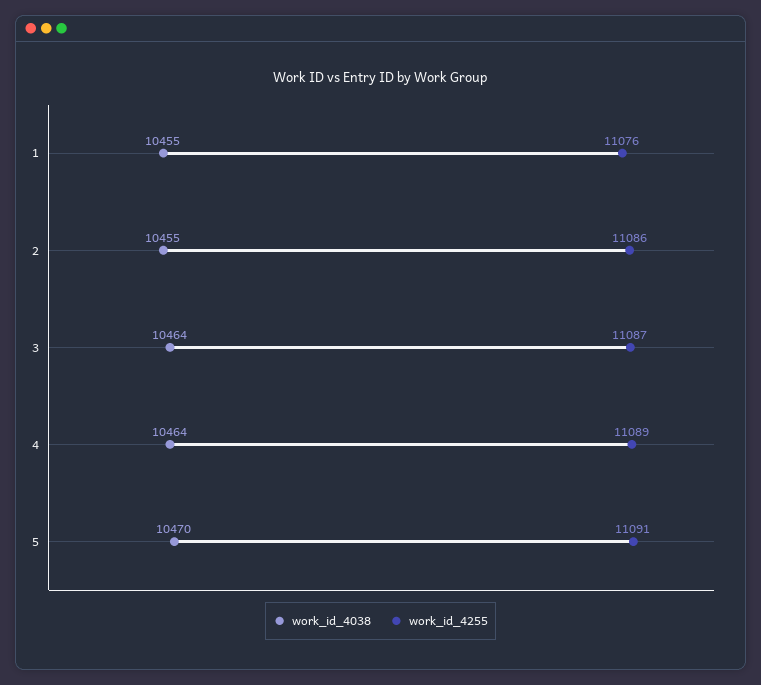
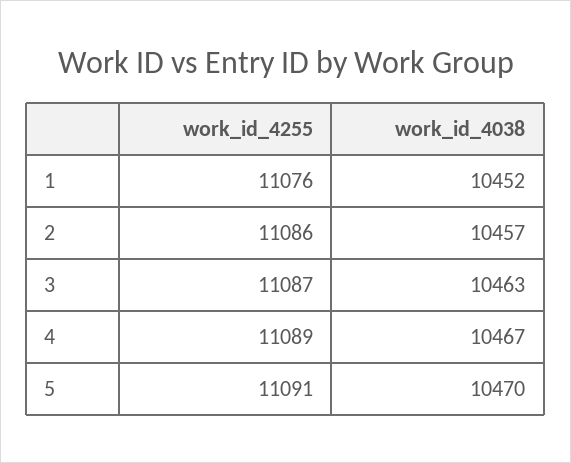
work_id_4038, 1: 10455 -> 10452
work_id_4038, 2: 10455 -> 10457
work_id_4038, 3: 10464 -> 10463
work_id_4038, 4: 10464 -> 10467

